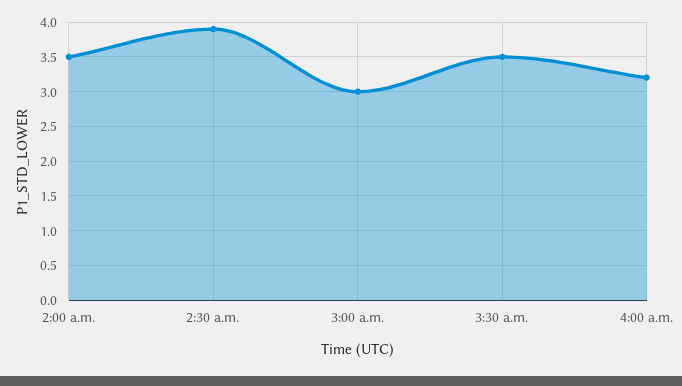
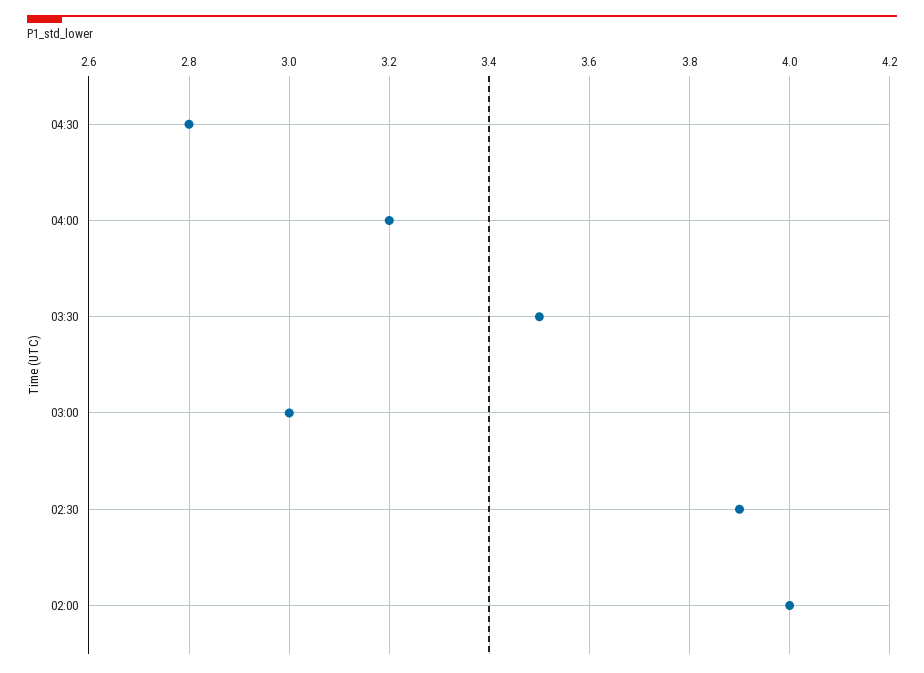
2:00 a.m.: 3.5 -> 4
04:30: none -> 2.8

